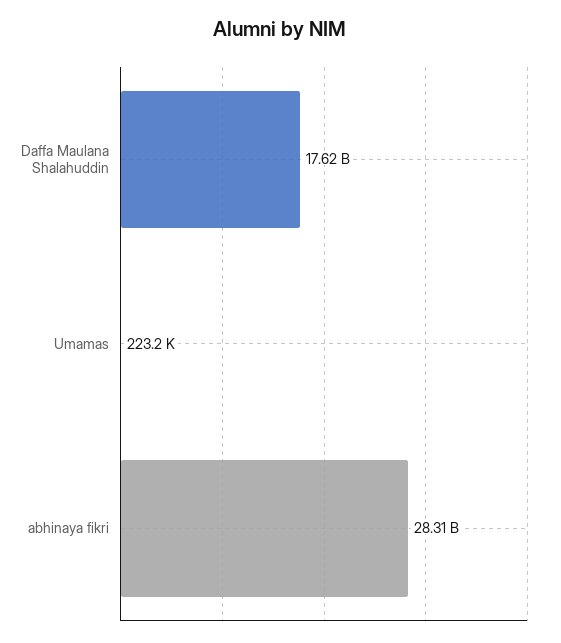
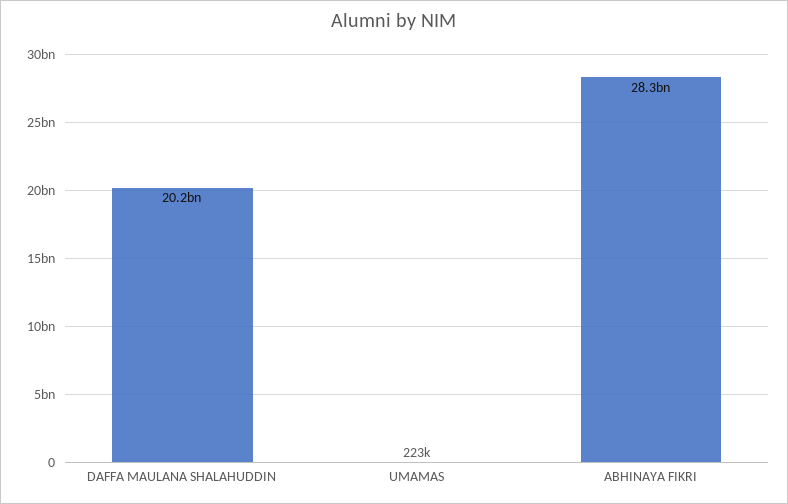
Daffa Maulana Shalahuddin: 17620000000 -> 20200000000

